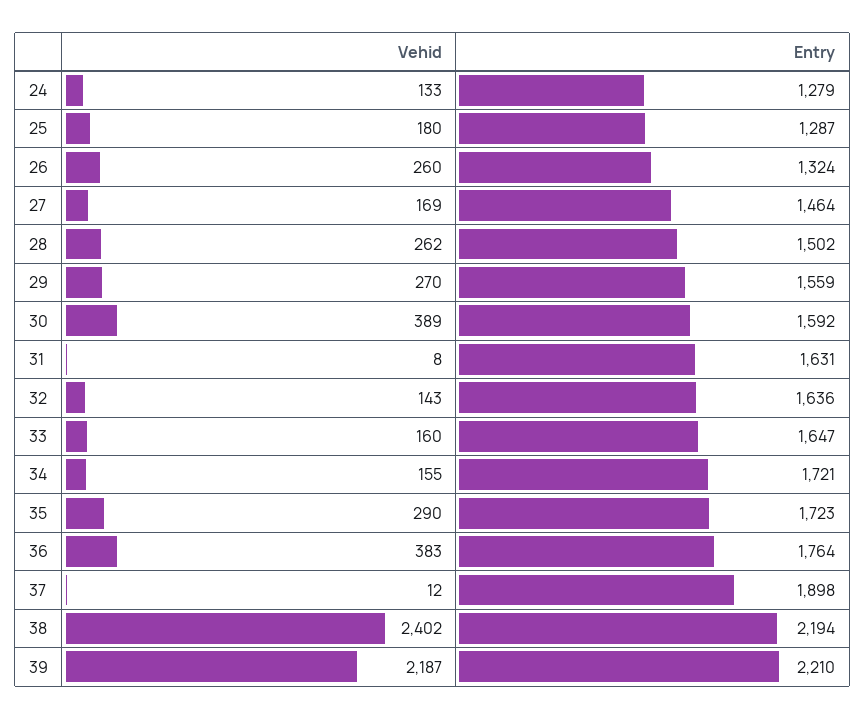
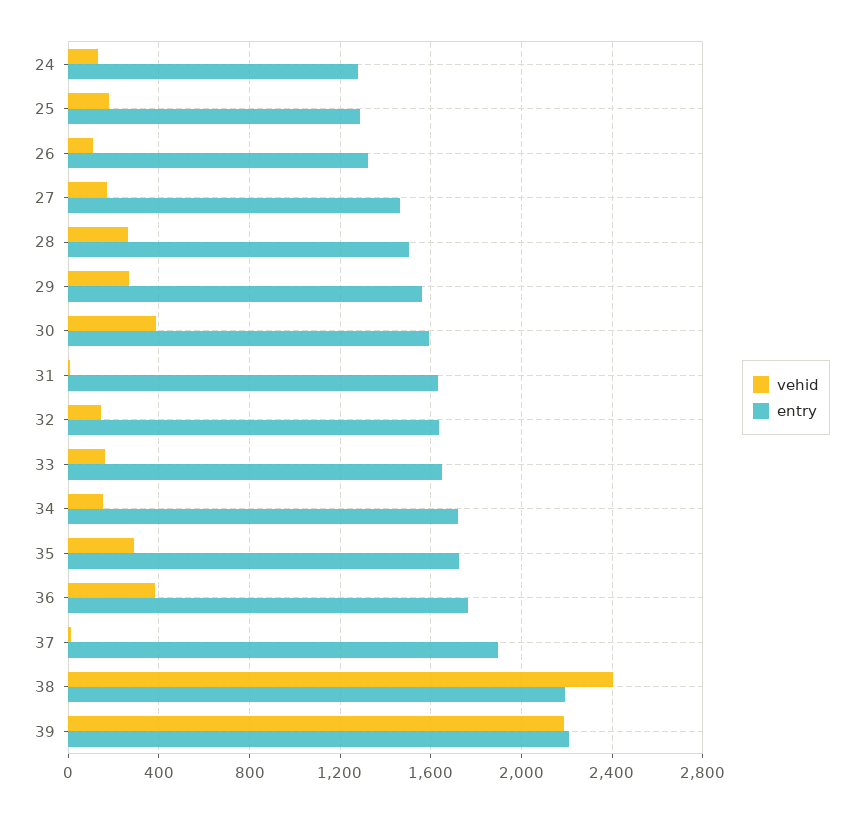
Vehid, 26: 260 -> 100

